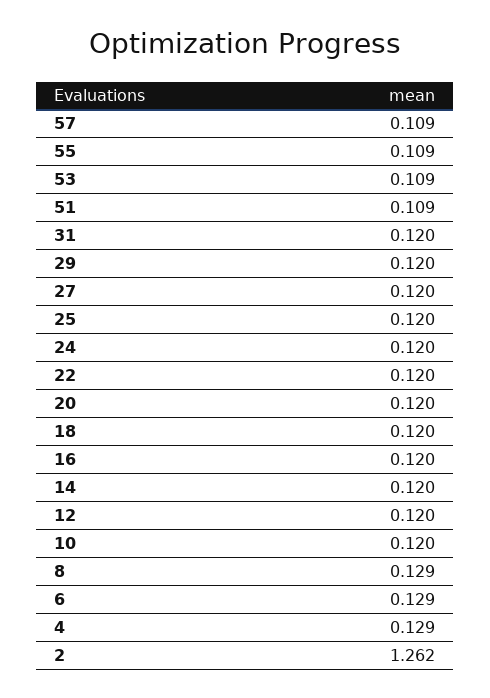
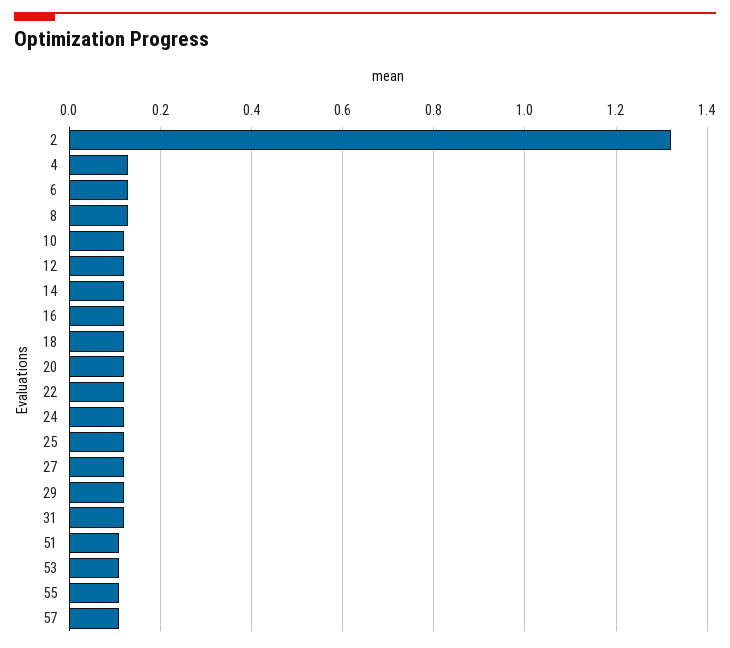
2: 1.262 -> 1.32

